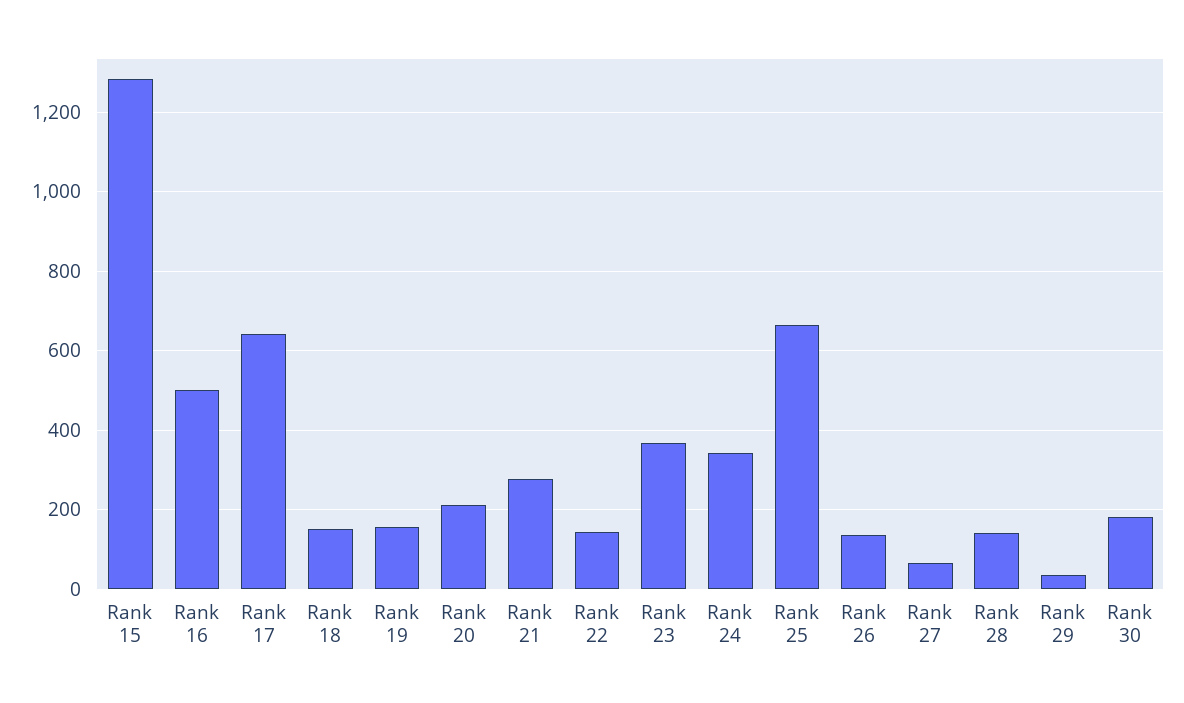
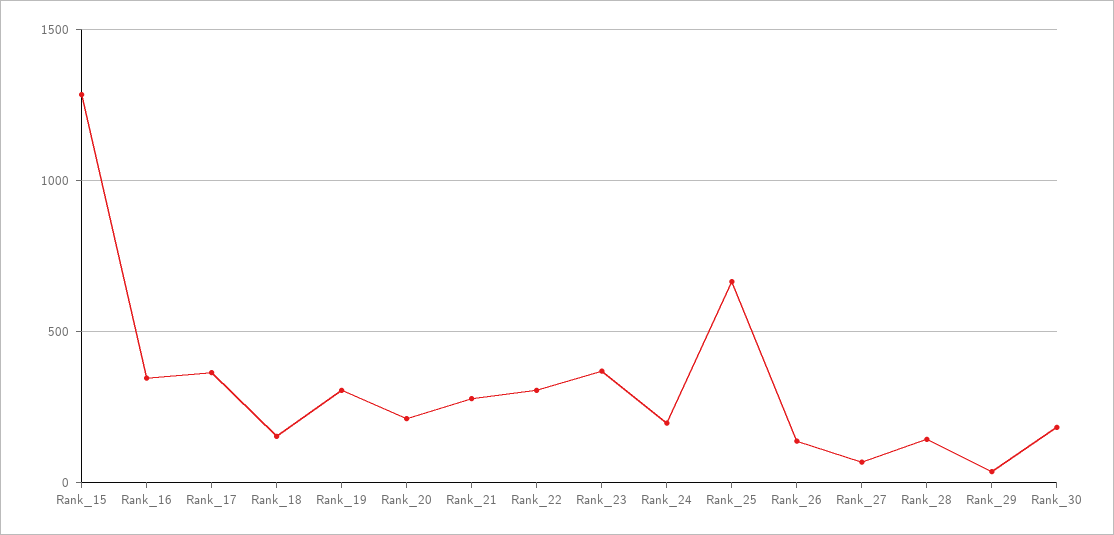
Rank 16: 500 -> 350
Rank 17: 640 -> 350
Rank 19: 160 -> 300
Rank 22: 140 -> 300
Rank 24: 340 -> 200

